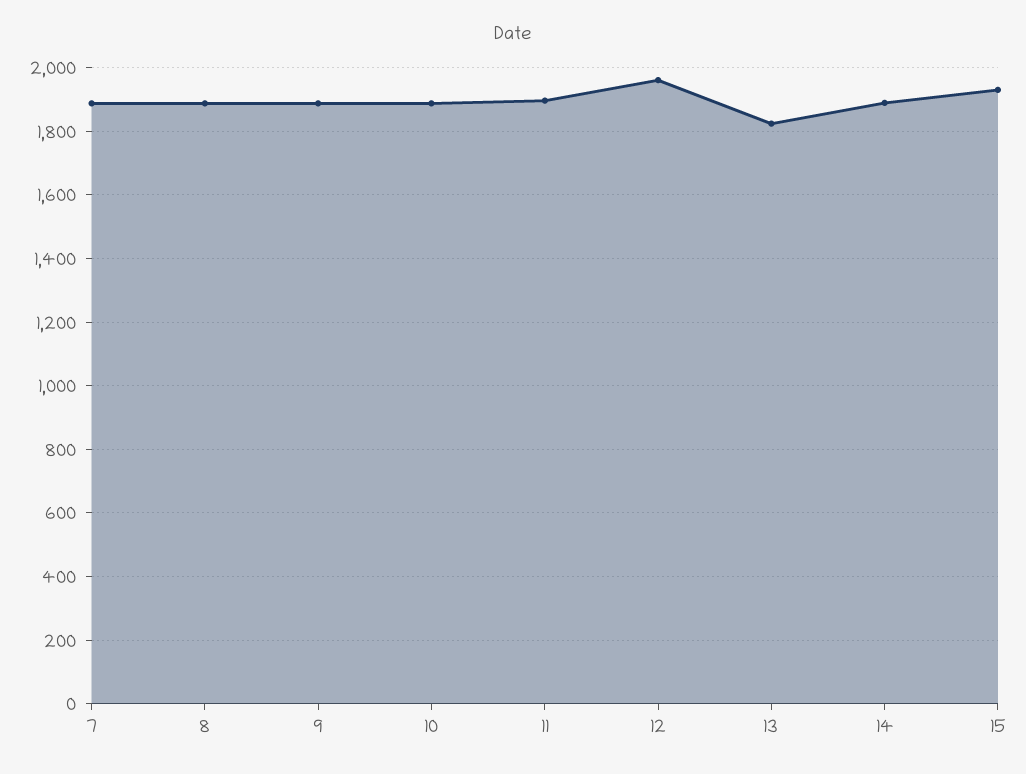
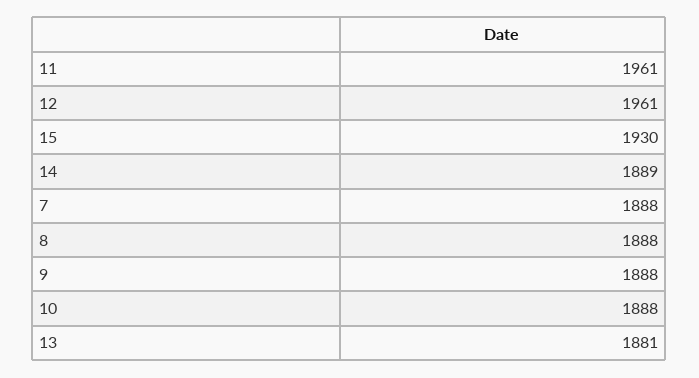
11: 1900 -> 1961
13: 1820 -> 1881

